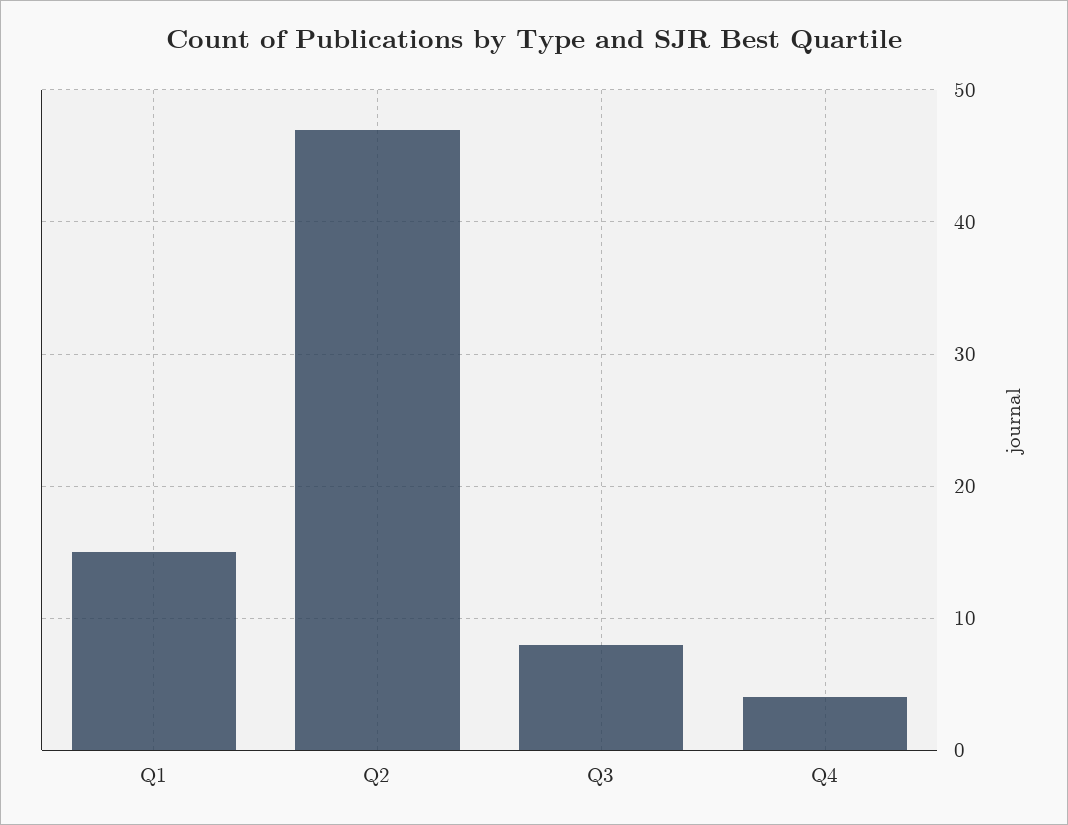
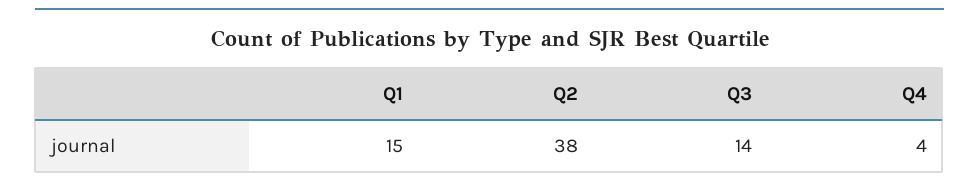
Q2: 47 -> 38
Q3: 8 -> 14

